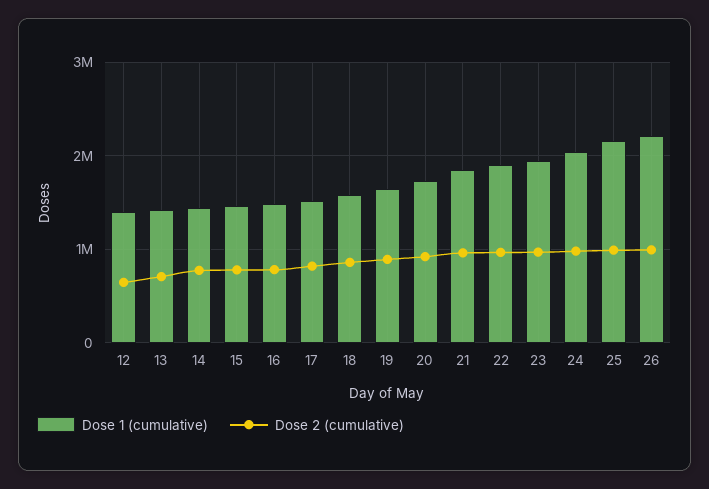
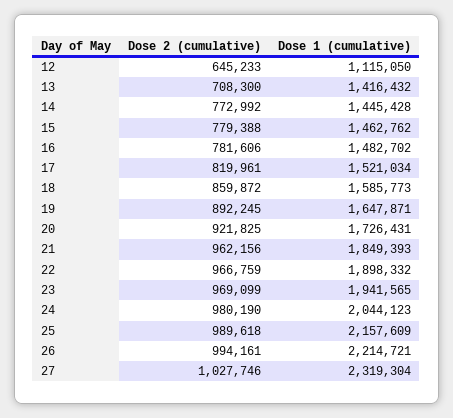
Dose 1 (cumulative), 12: 1400000 -> 1115050
Dose 2 (cumulative), 27: none -> 1027746
Dose 1 (cumulative), 27: none -> 2319304

